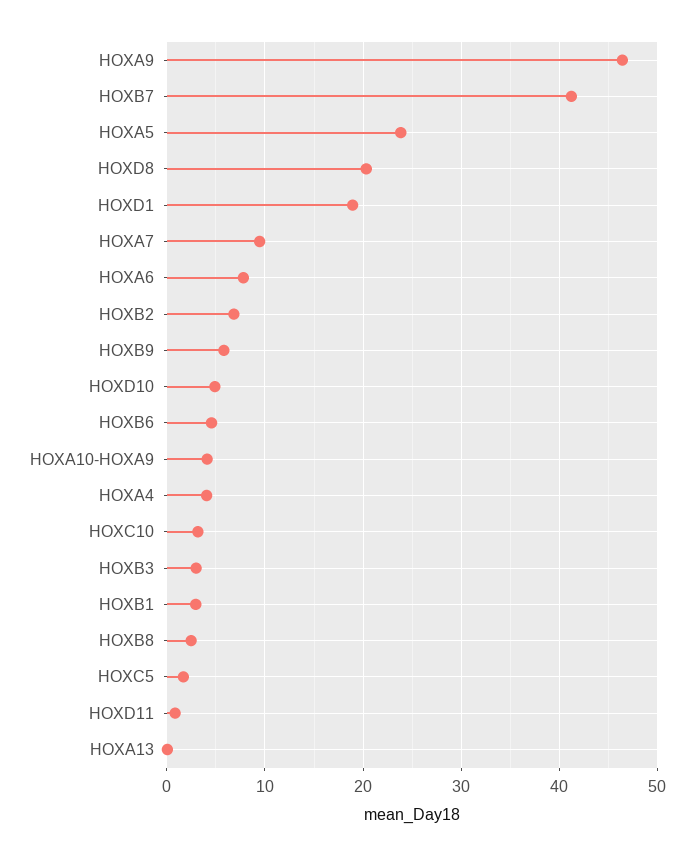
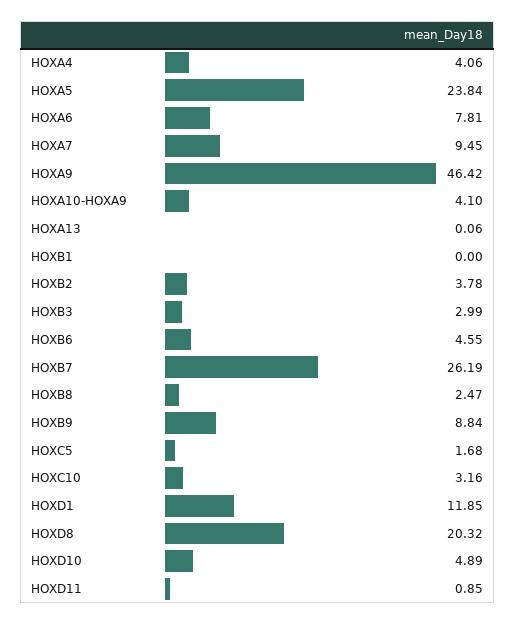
HOXB7: 41 -> 26.19
HOXD1: 19 -> 11.85
HOXB2: 7 -> 3.78
HOXB9: 6 -> 8.84
HOXB1: 3 -> 0

